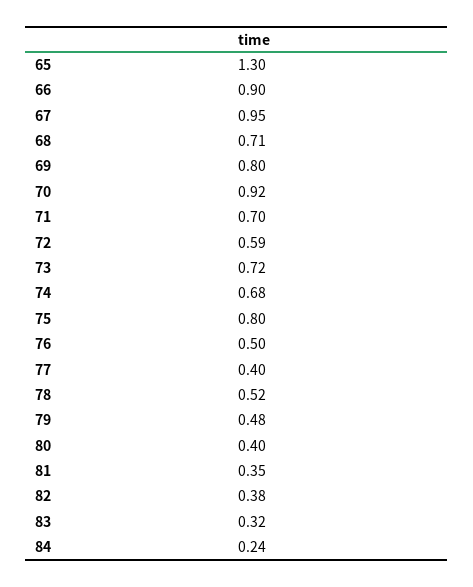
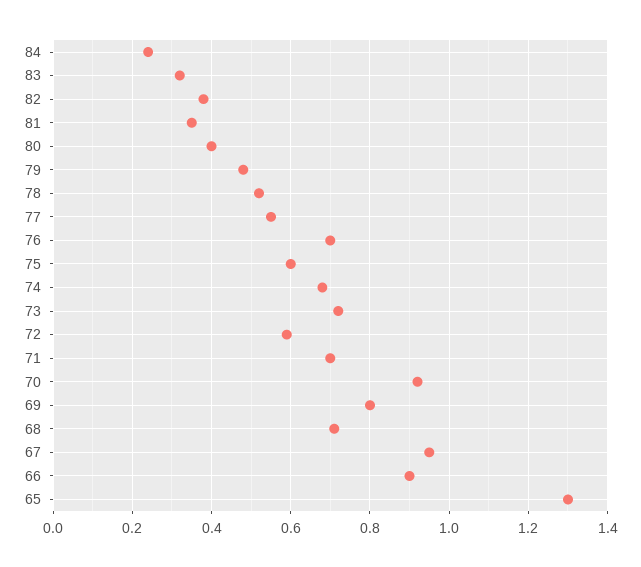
75: 0.8 -> 0.6
76: 0.5 -> 0.7
77: 0.4 -> 0.55

